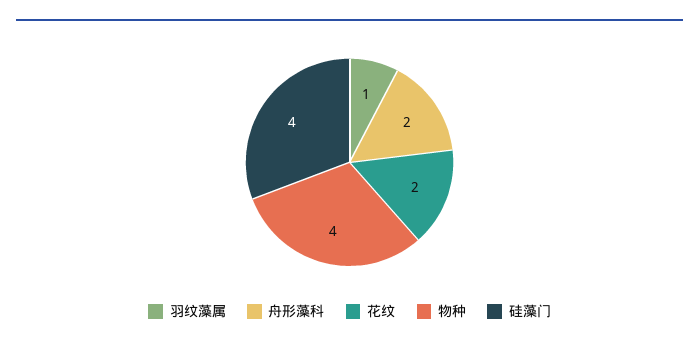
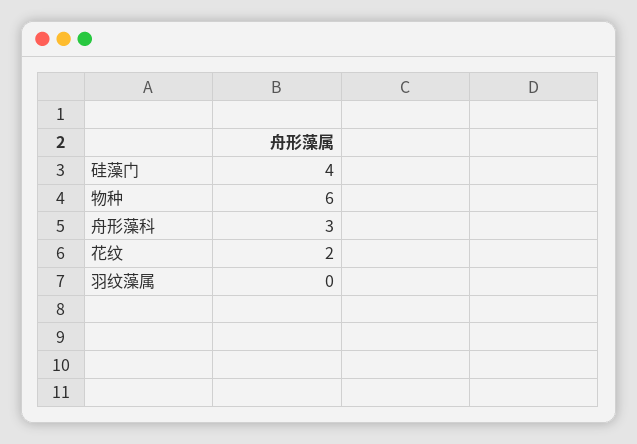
羽纹藻属: 1 -> 0
舟形藻科: 2 -> 3
物种: 4 -> 6

